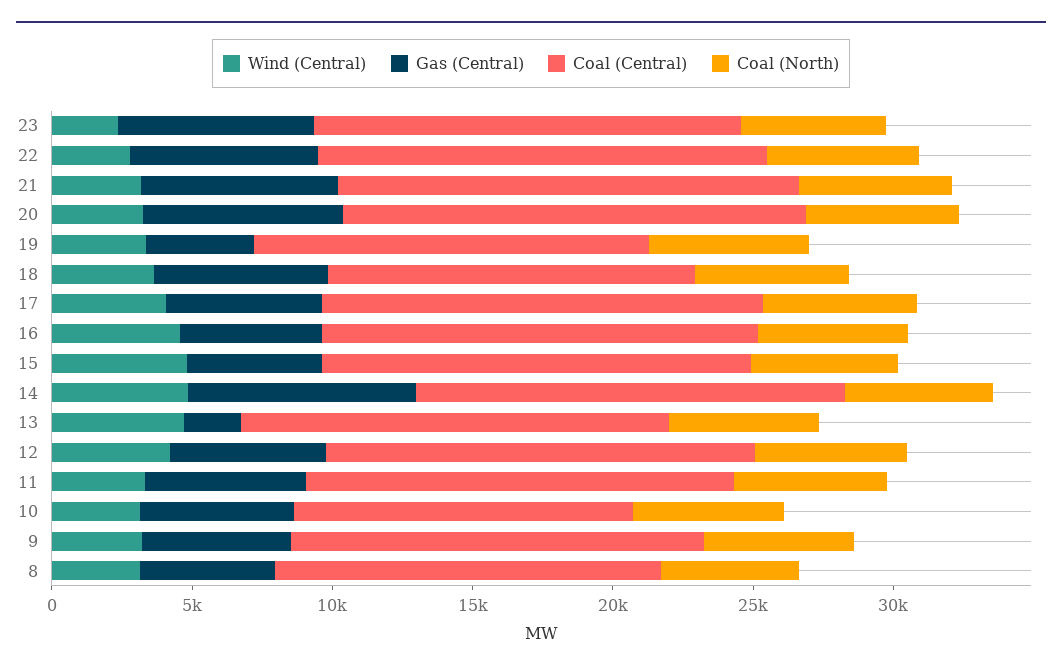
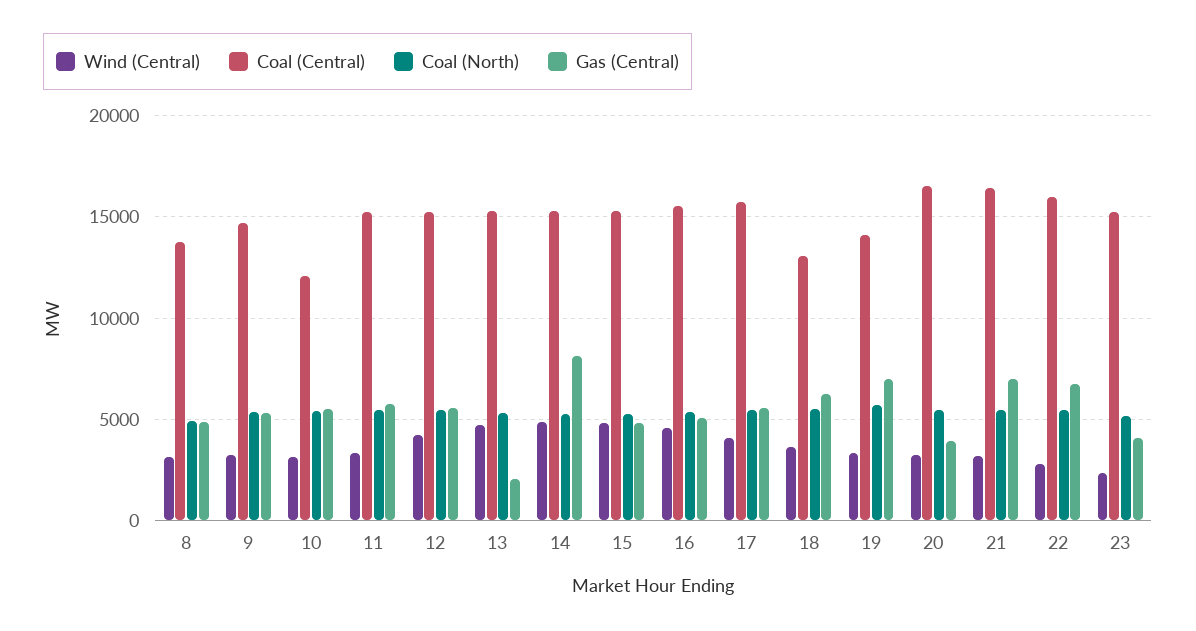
Gas (Central), 23: 7000 -> 4000
Gas (Central), 20: 7000 -> 4000
Gas (Central), 19: 4000 -> 7000

